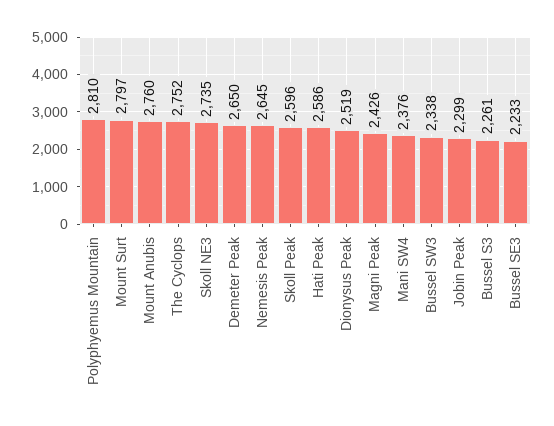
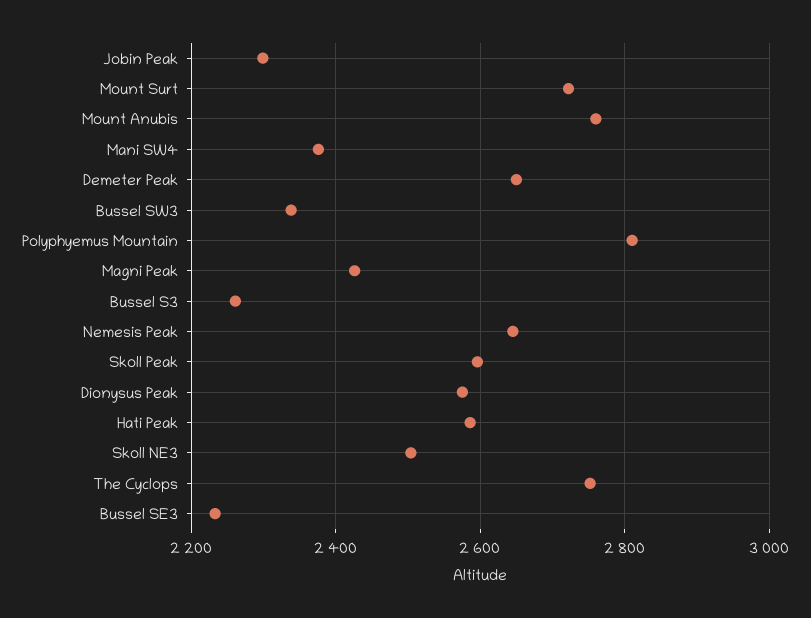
Mount Surt: 2797 -> 2720
Skoll NE3: 2735 -> 2500
Dionysus Peak: 2519 -> 2580

